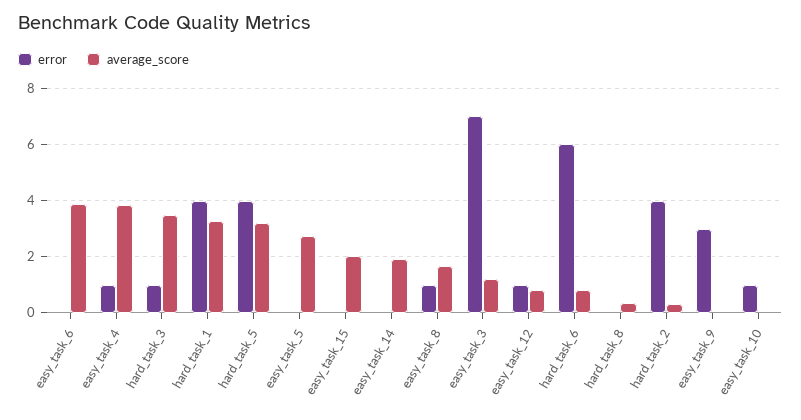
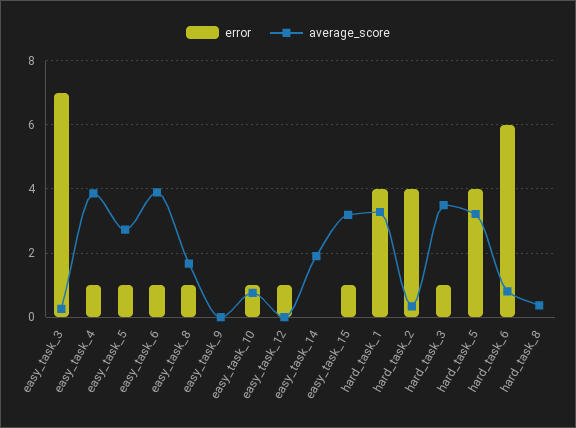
error, easy_task_6: 0 -> 1
error, easy_task_5: 0 -> 1
error, easy_task_15: 0 -> 1
average_score, easy_task_15: 2 -> 3.2
average_score, easy_task_3: 1.25 -> 0.2
average_score, easy_task_12: 0.75 -> 0
error, easy_task_9: 3 -> 0
average_score, easy_task_10: 0 -> 0.8

